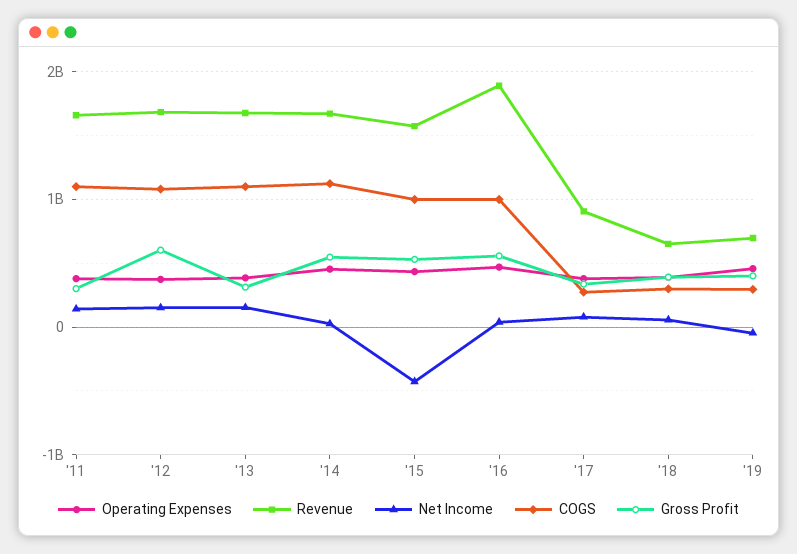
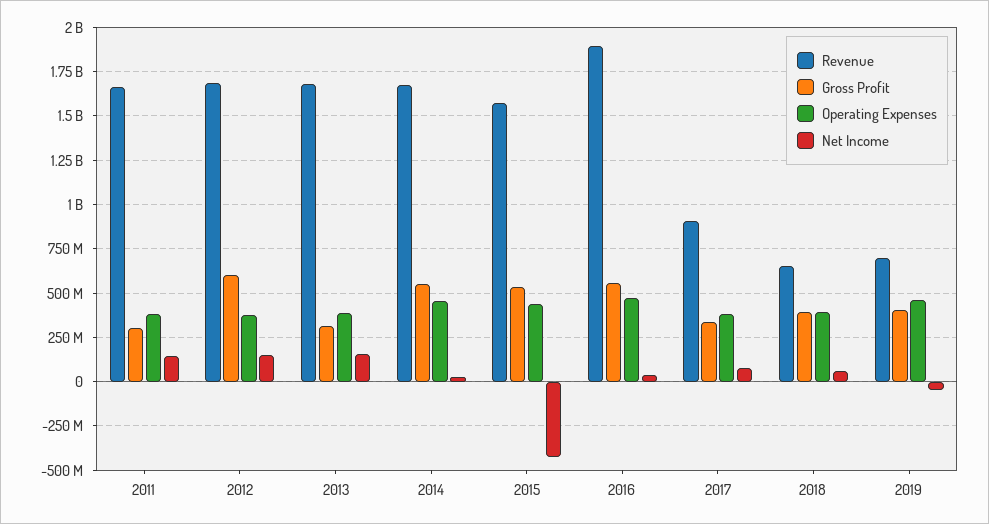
COGS, '11: 1100000000 -> none
COGS, '12: 1100000000 -> none
COGS, '13: 1100000000 -> none
COGS, '14: 1100000000 -> none
COGS, '15: 1000000000 -> none
COGS, '16: 1000000000 -> none
COGS, '17: 300000000 -> none
COGS, '18: 300000000 -> none
COGS, '19: 300000000 -> none

